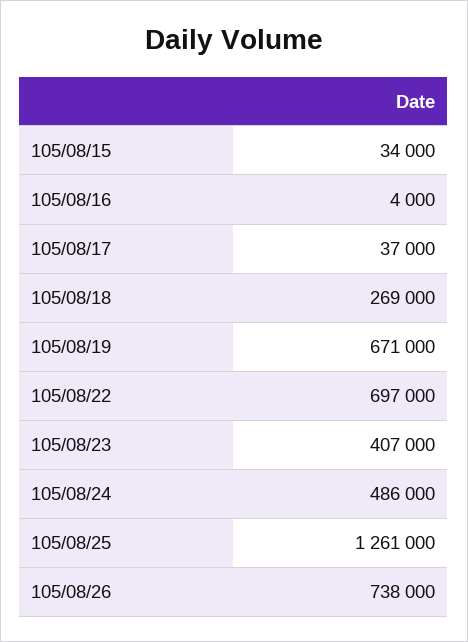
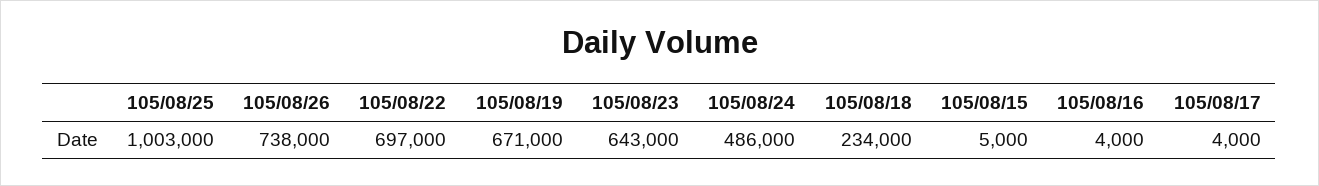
105/08/15: 34000 -> 5000
105/08/17: 37000 -> 4000
105/08/18: 269000 -> 234000
105/08/23: 407000 -> 643000
105/08/25: 1261000 -> 1003000

